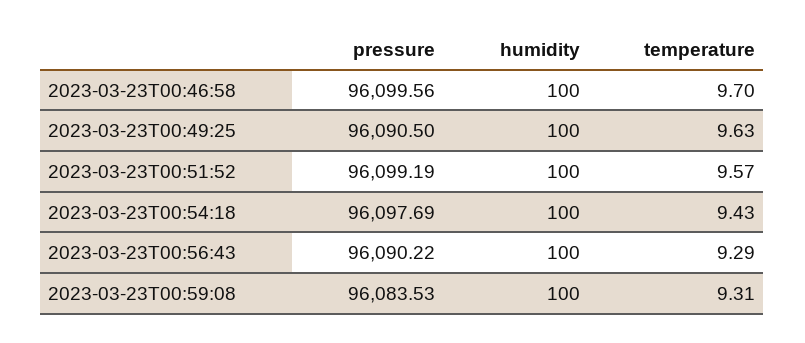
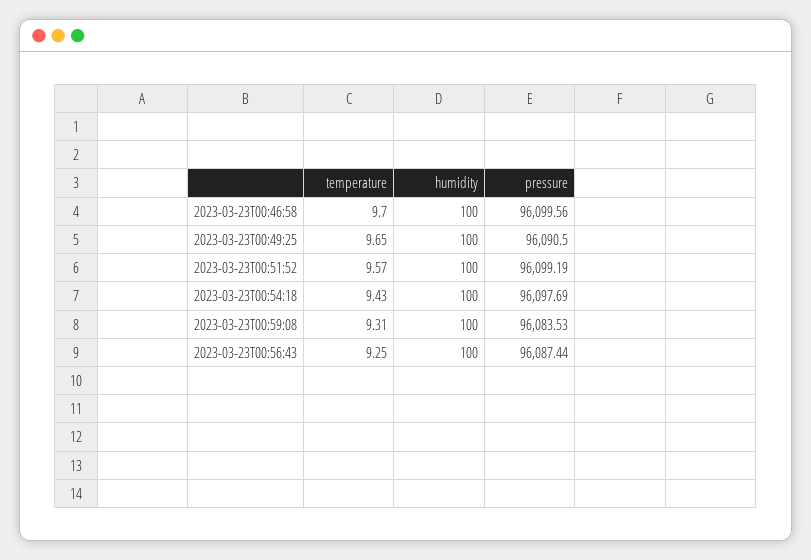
temperature, 2023-03-23T00:49:25: 9.63 -> 9.65
pressure, 2023-03-23T00:56:43: 96090.22 -> 96087.44
temperature, 2023-03-23T00:56:43: 9.29 -> 9.25

